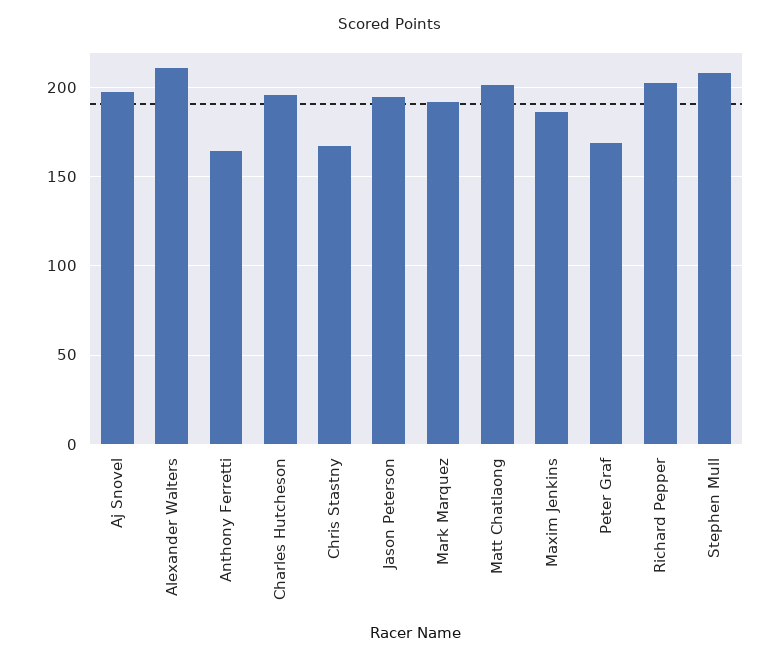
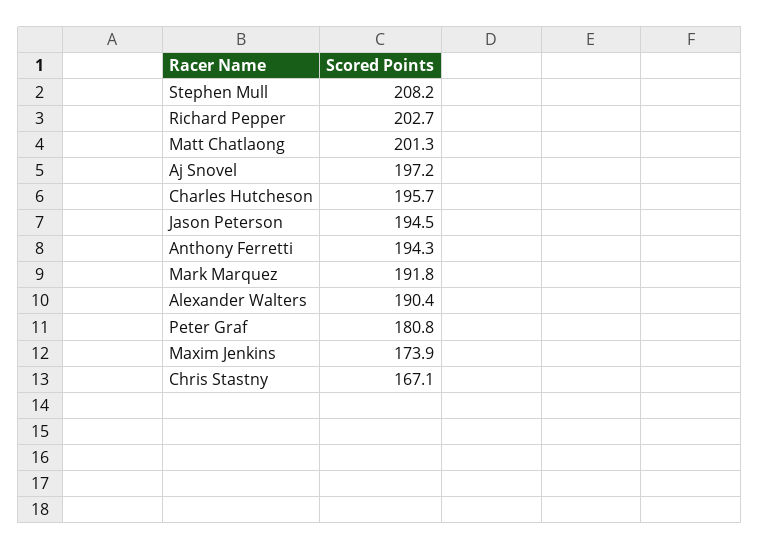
Alexander Walters: 210 -> 190.4
Anthony Ferretti: 165 -> 194.3
Maxim Jenkins: 185 -> 173.9
Peter Graf: 170 -> 180.8

